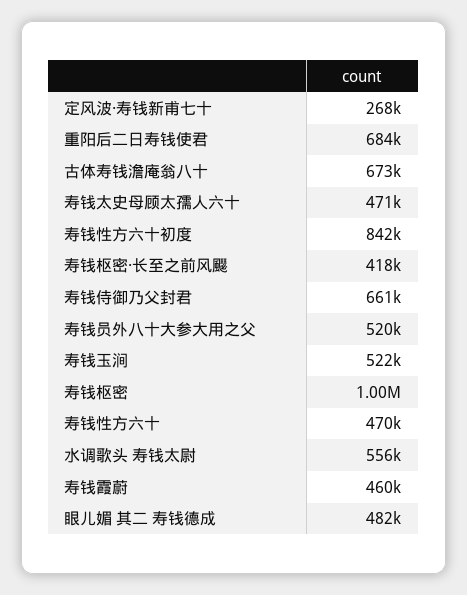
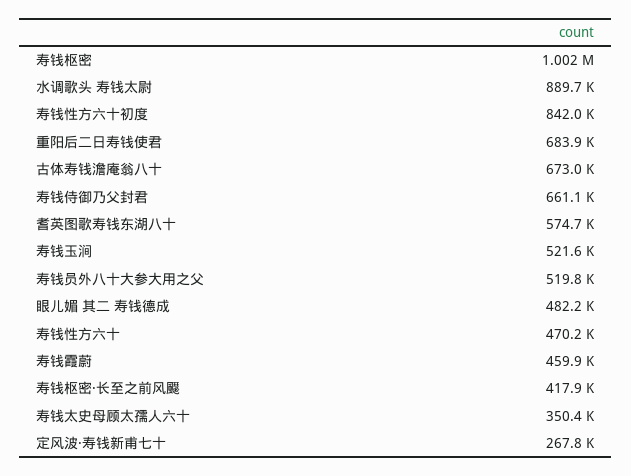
寿钱太史母顾太孺人六十: 471000 -> 350400
水调歌头 寿钱太尉: 556000 -> 889700
耆英图歌寿钱东湖八十: none -> 574700

